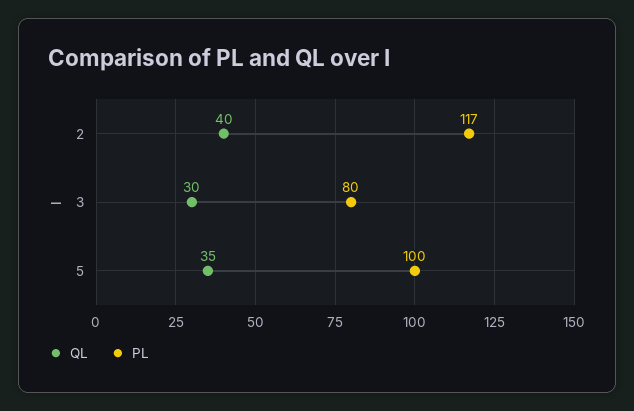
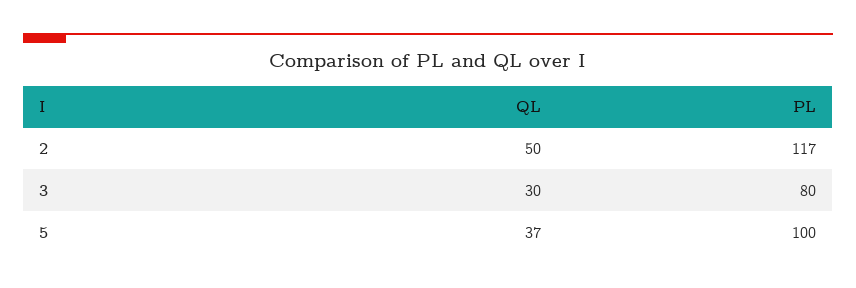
QL, 2: 40 -> 50
QL, 5: 35 -> 37

